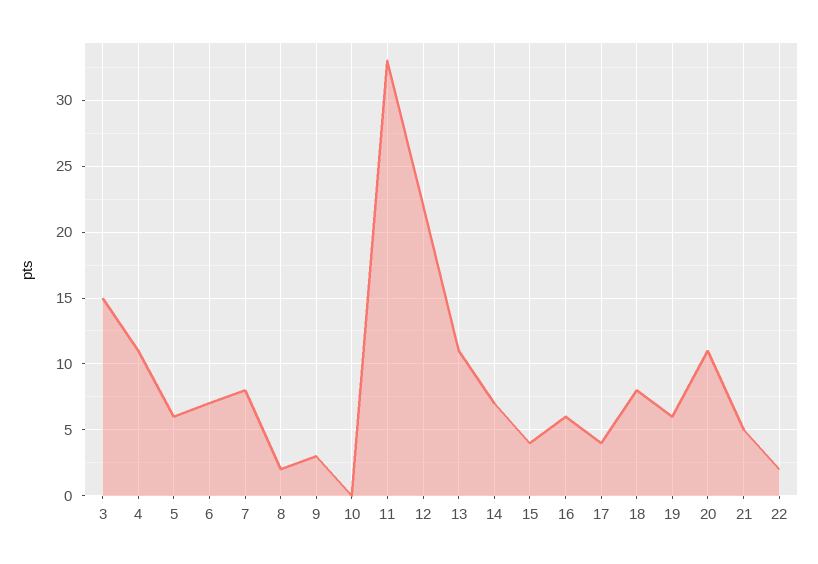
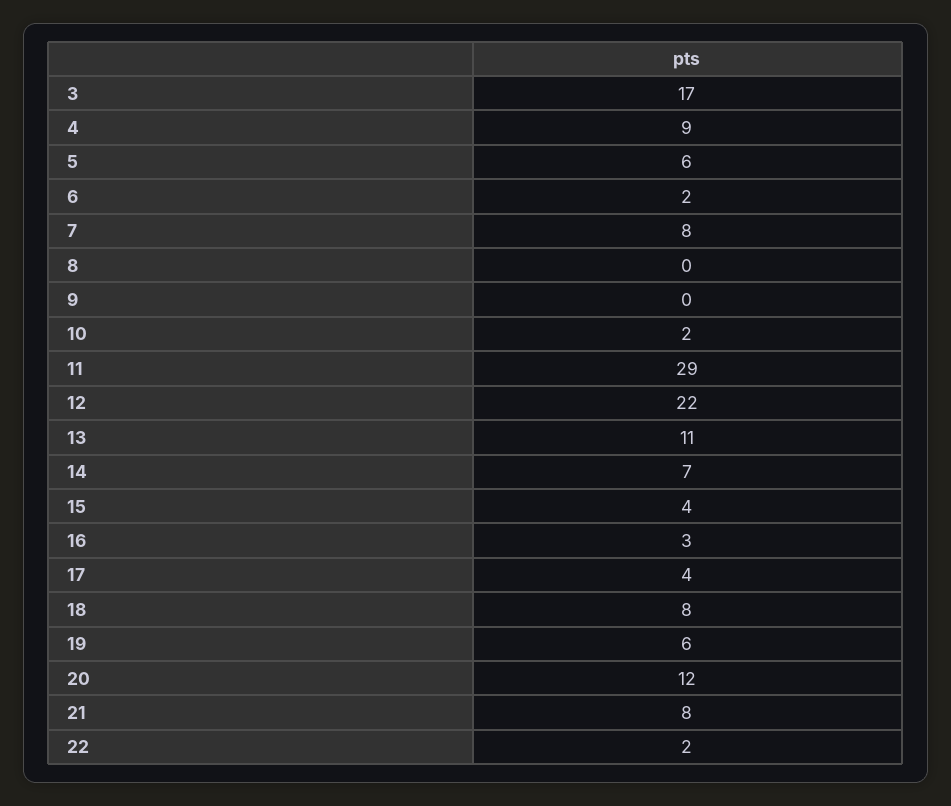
3: 15 -> 17
4: 11 -> 9
6: 7 -> 2
8: 2 -> 0
9: 3 -> 0
10: 0 -> 2
11: 33 -> 29
16: 6 -> 3
20: 11 -> 12
21: 5 -> 8

